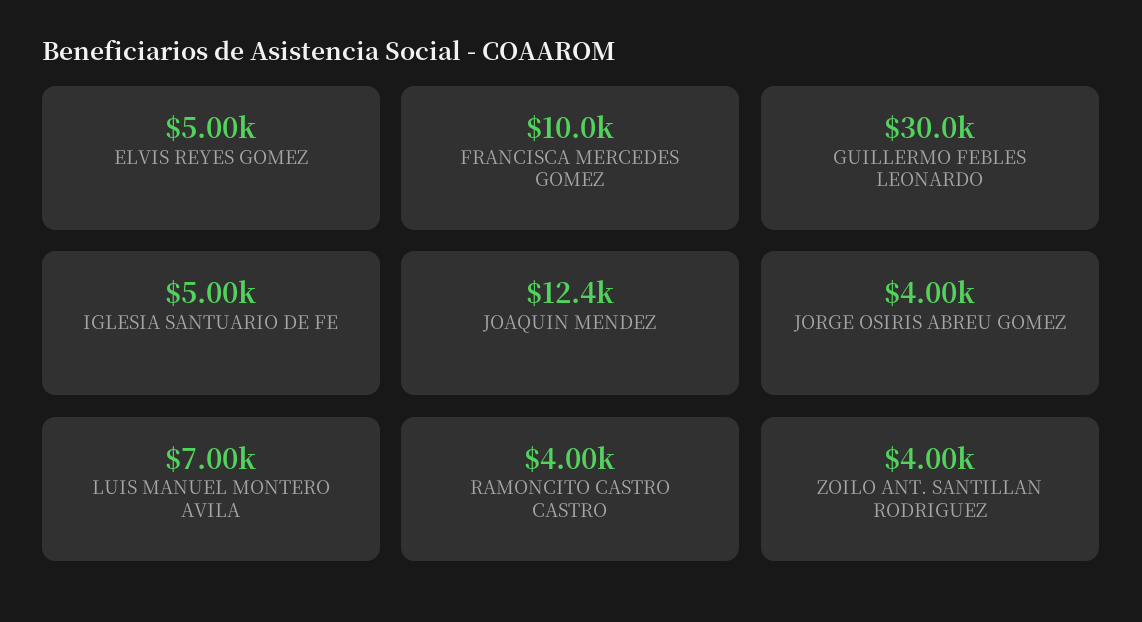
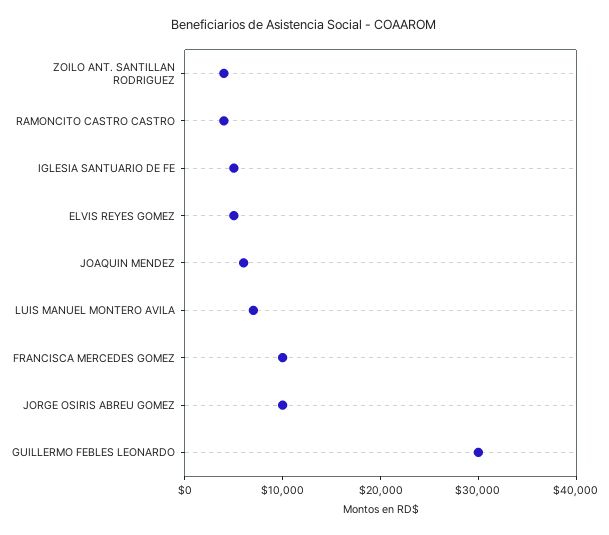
JOAQUIN MENDEZ: 12400 -> 6000
JORGE OSIRIS ABREU GOMEZ: 4000 -> 10000

